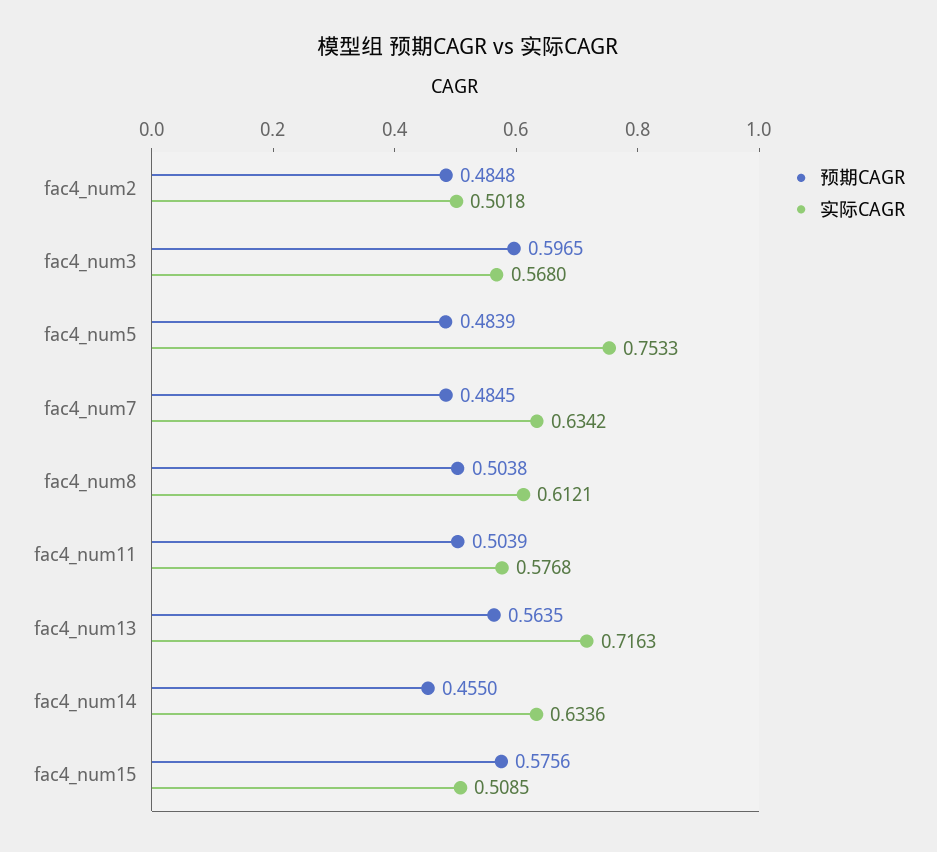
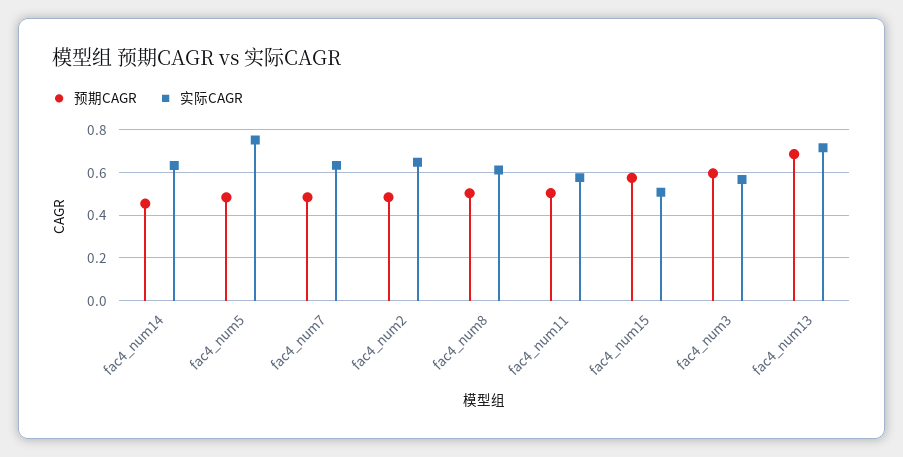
实际CAGR, fac4_num2: 0.5018 -> 0.65
预期CAGR, fac4_num13: 0.5635 -> 0.7

